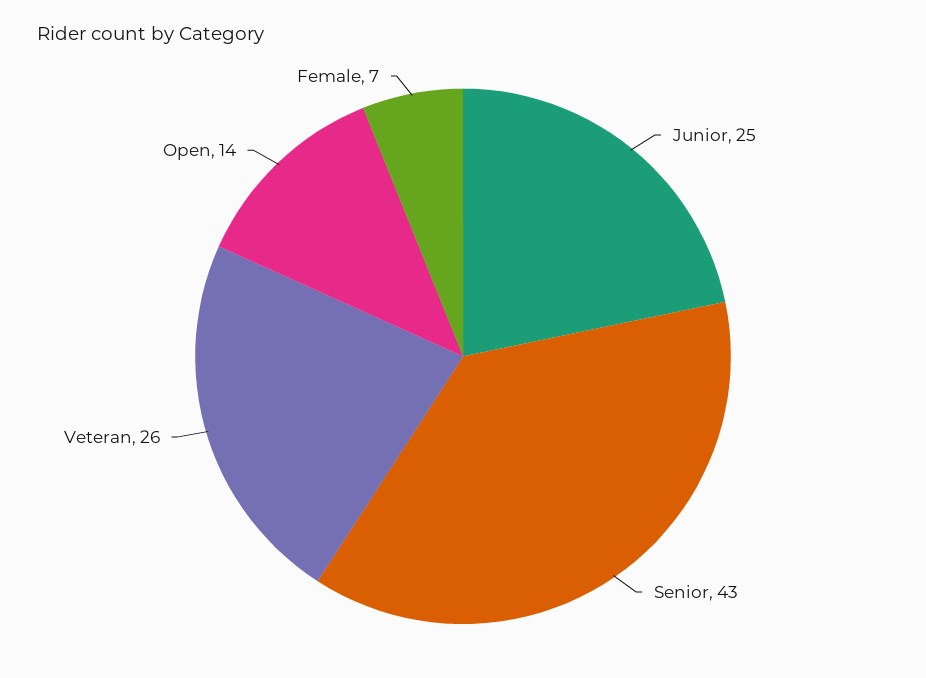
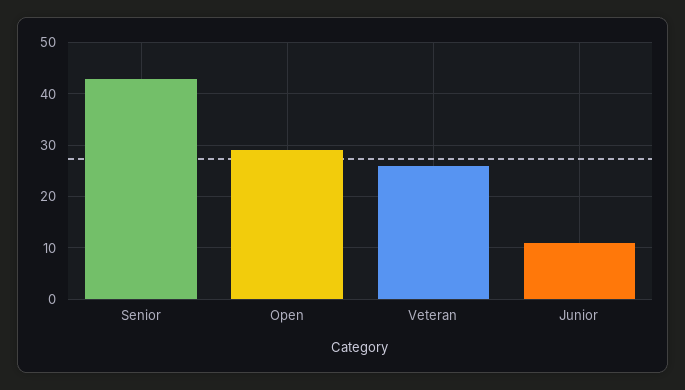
Junior: 25 -> 10
Open: 14 -> 30
Female: 7 -> none

